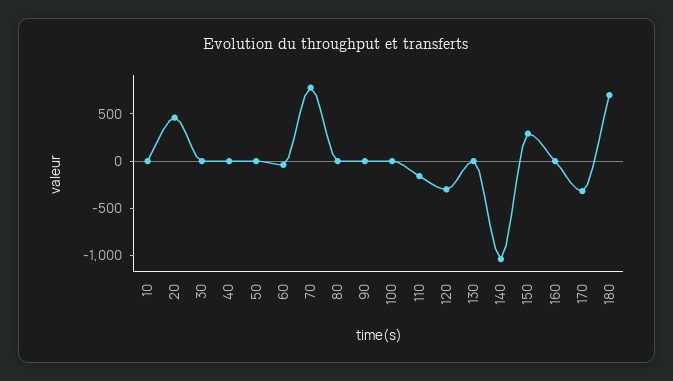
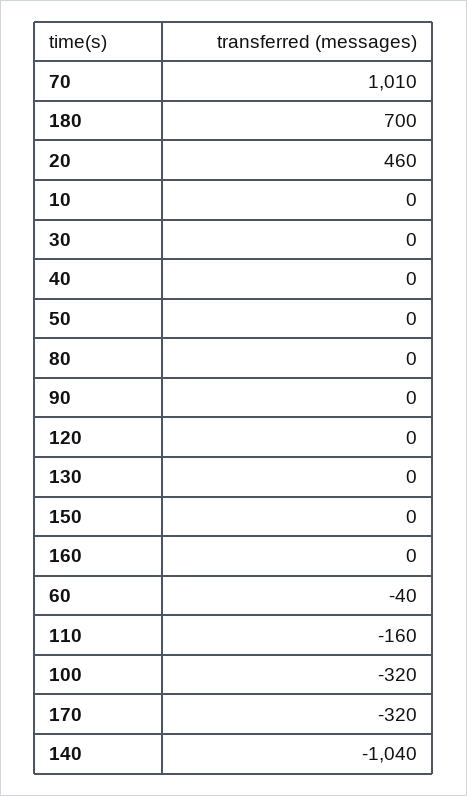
70: 800 -> 1010
100: 0 -> -320
120: -300 -> 0
150: 300 -> 0

